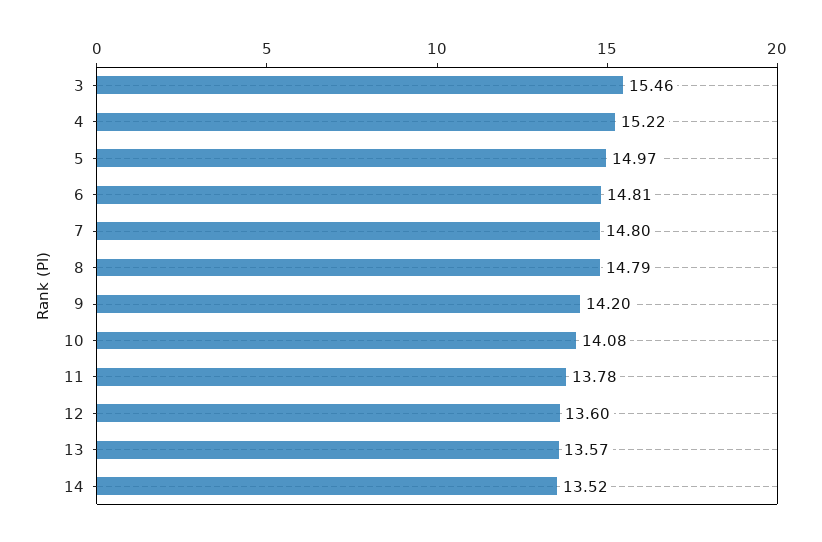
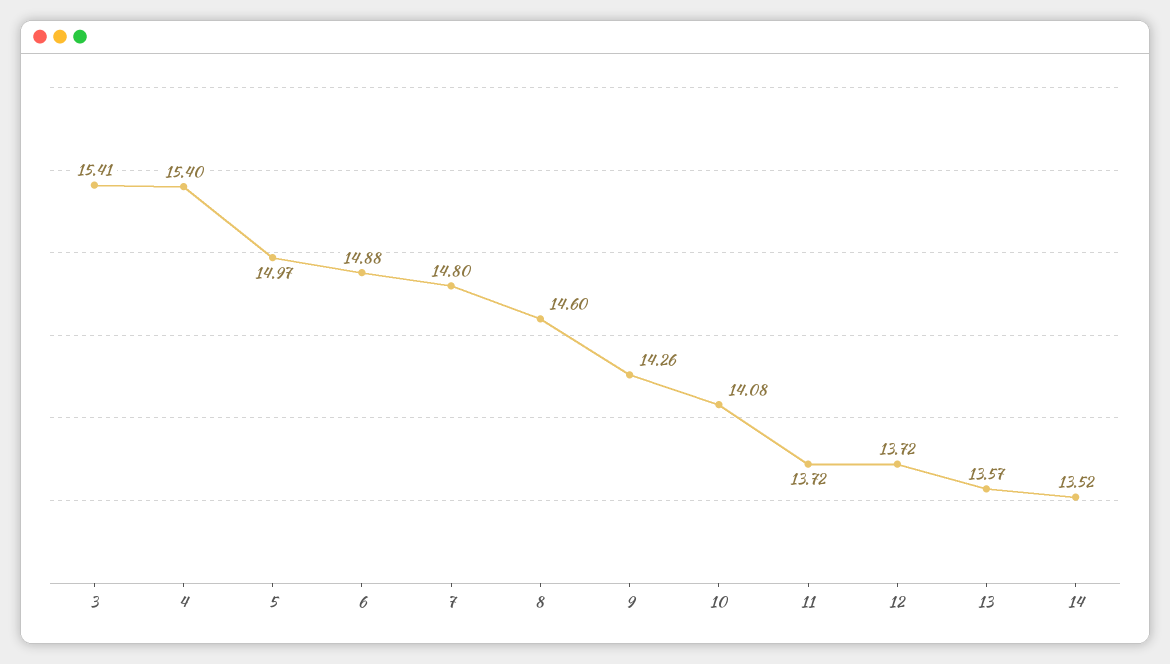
3: 15.46 -> 15.41
4: 15.22 -> 15.4
6: 14.81 -> 14.88
8: 14.79 -> 14.6
9: 14.2 -> 14.26
11: 13.78 -> 13.72
12: 13.6 -> 13.72

